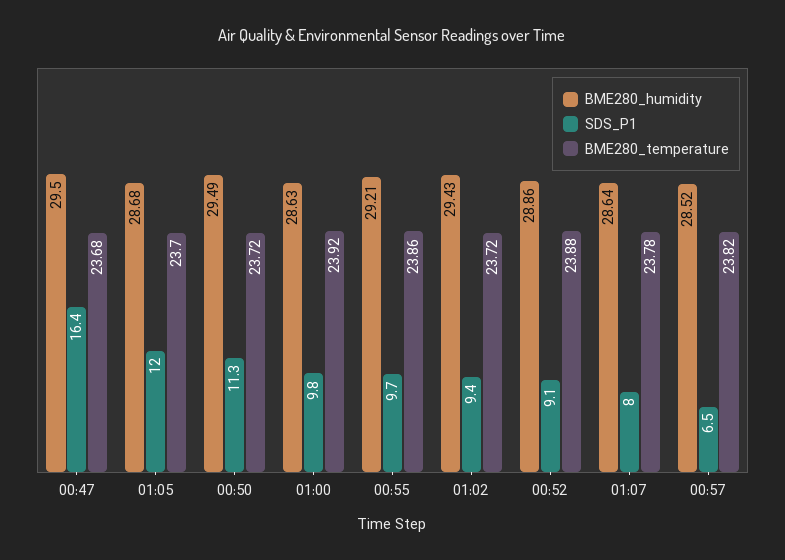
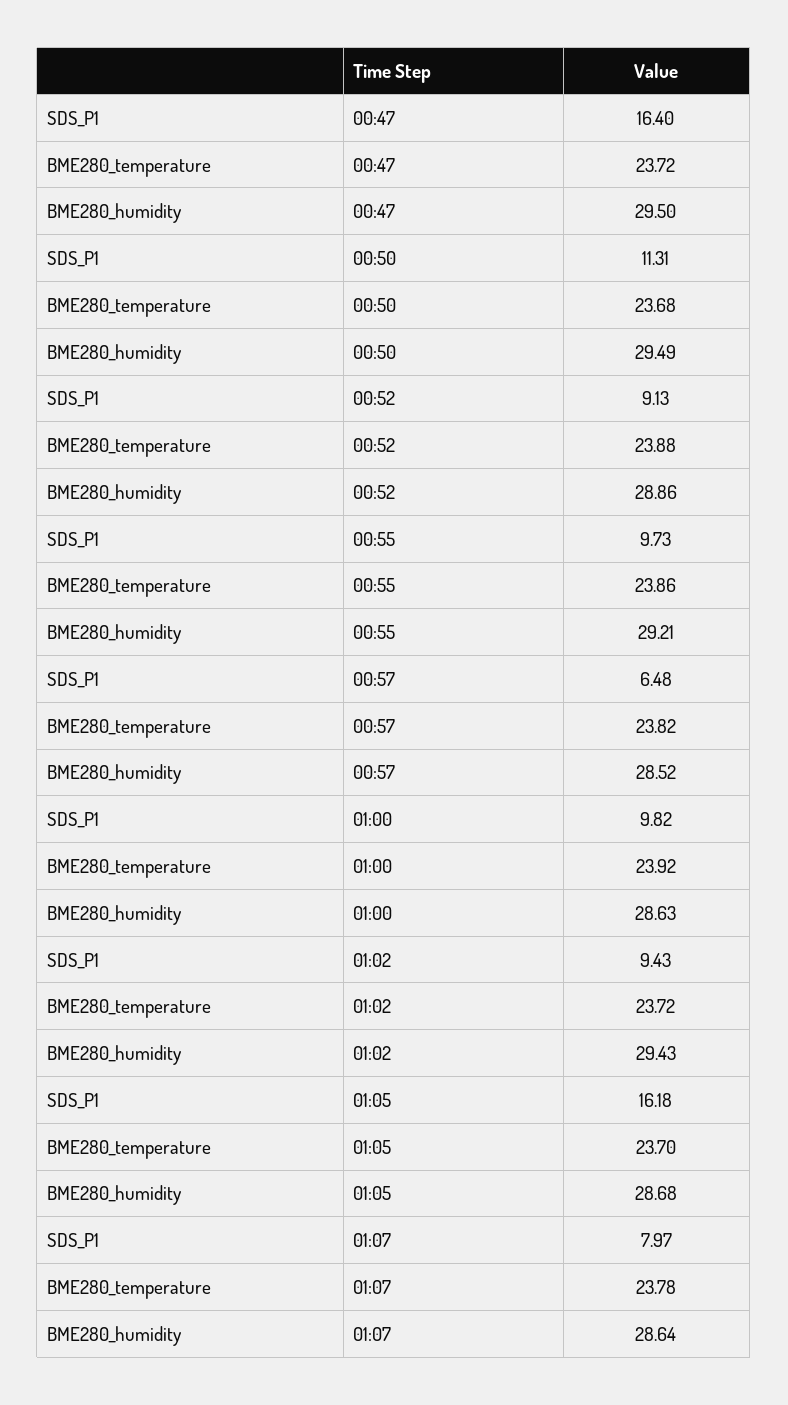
BME280_temperature, 00:47: 23.68 -> 23.72
SDS_P1, 01:05: 12 -> 16.18
BME280_temperature, 00:50: 23.72 -> 23.68

